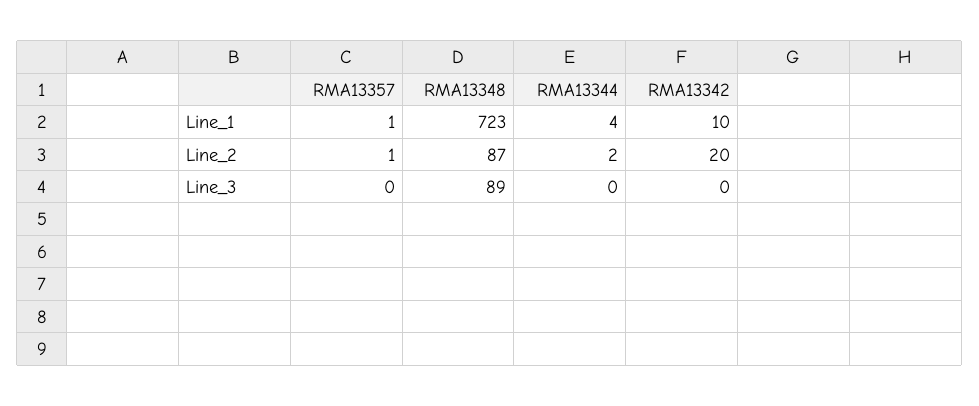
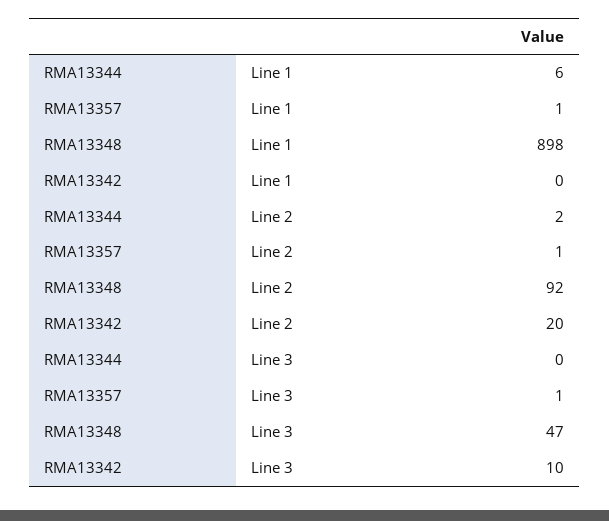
RMA13348, Line_1: 723 -> 898
RMA13344, Line_1: 4 -> 6
RMA13342, Line_1: 10 -> 0
RMA13348, Line_2: 87 -> 92
RMA13357, Line_3: 0 -> 1
RMA13348, Line_3: 89 -> 47
RMA13342, Line_3: 0 -> 10

